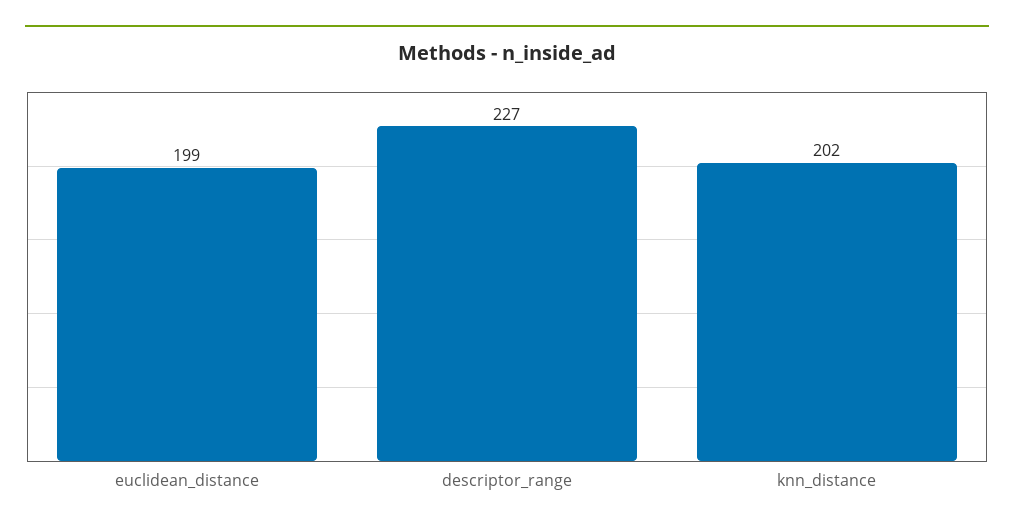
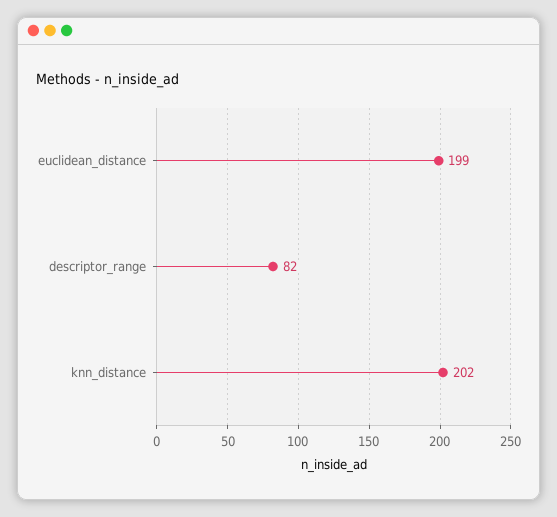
descriptor_range: 227 -> 82

